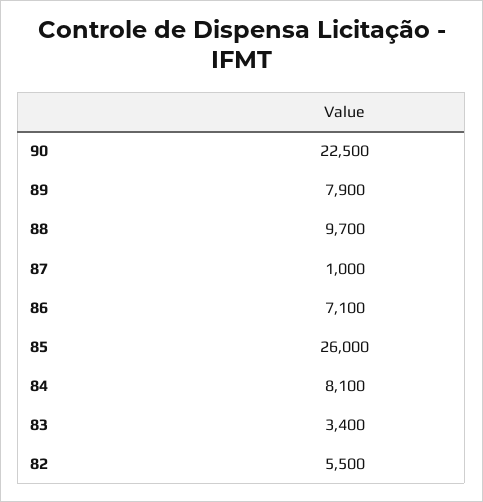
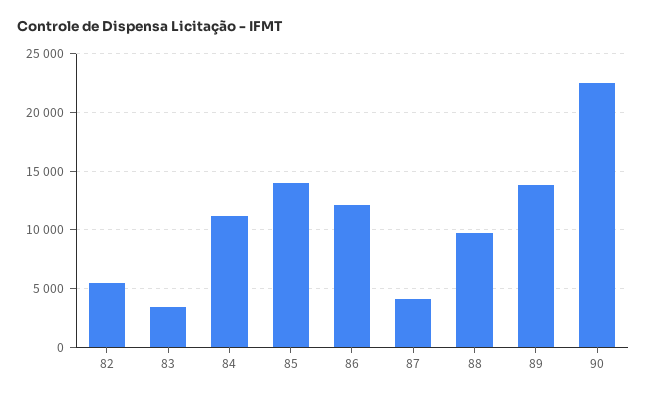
89: 7900 -> 14000
87: 1000 -> 4000
86: 7100 -> 12000
85: 26000 -> 14000
84: 8100 -> 11000

